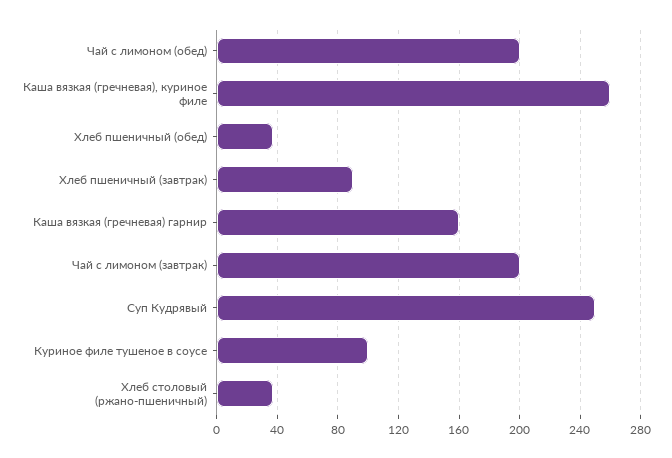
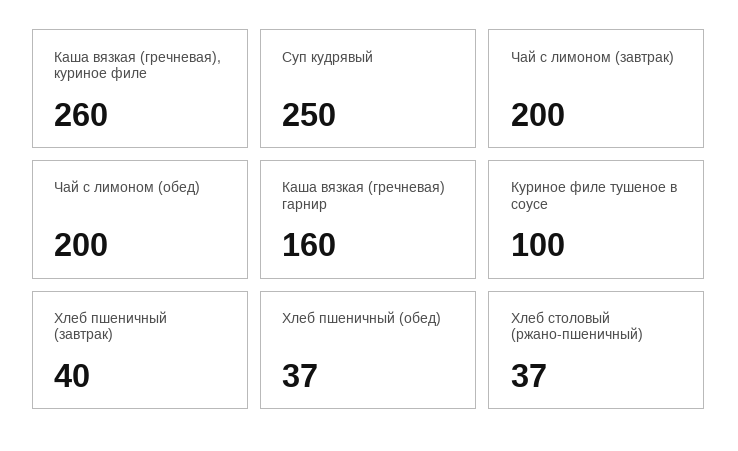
Хлеб пшеничный (завтрак): 90 -> 40

